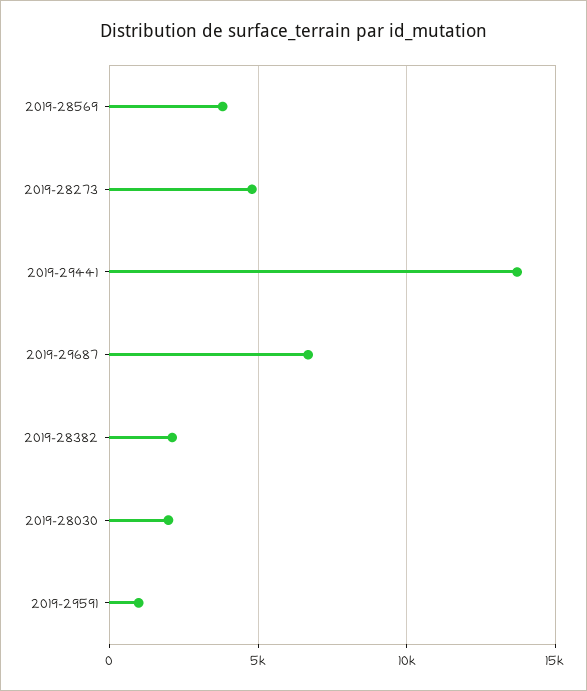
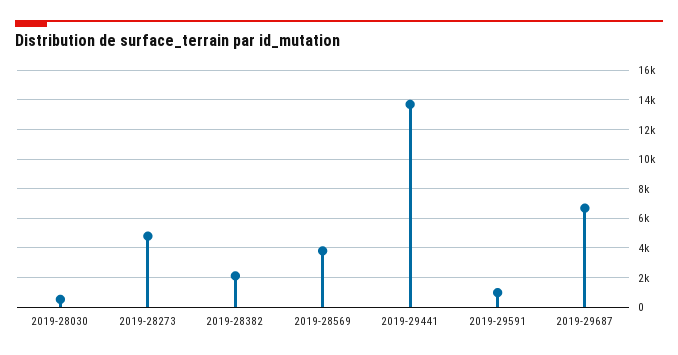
2019-28030: 2000 -> 500

